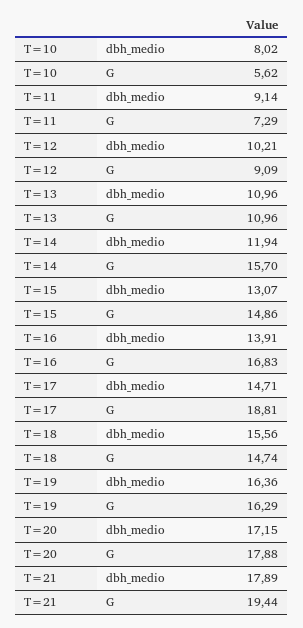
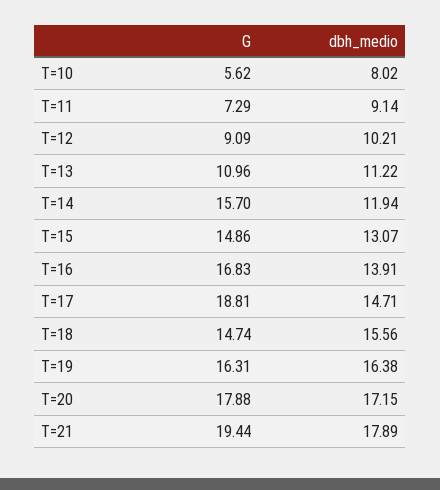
T=13, dbh_medio: 10.96 -> 11.22
T=19, dbh_medio: 16.36 -> 16.38
T=19, G: 16.29 -> 16.31

